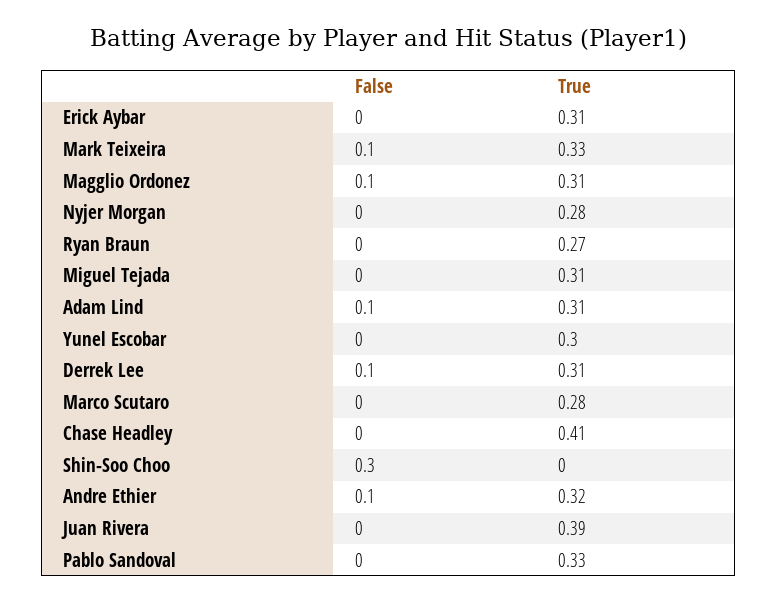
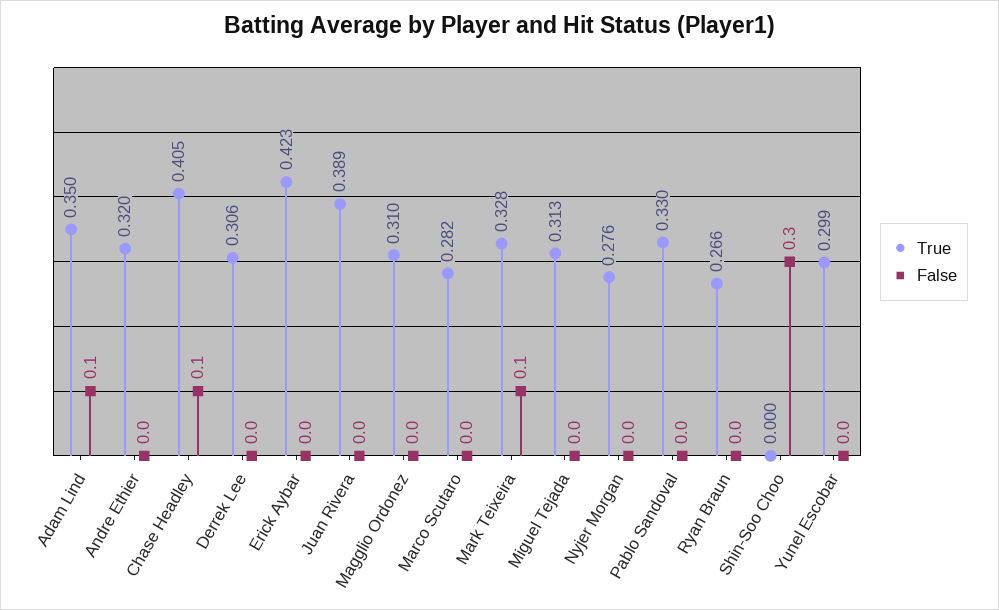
True, Erick Aybar: 0.31 -> 0.423
False, Magglio Ordonez: 0.1 -> 0
True, Adam Lind: 0.31 -> 0.35
False, Derrek Lee: 0.1 -> 0
False, Chase Headley: 0 -> 0.1
False, Andre Ethier: 0.1 -> 0

